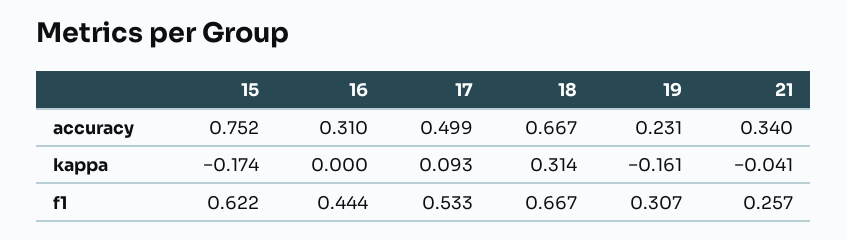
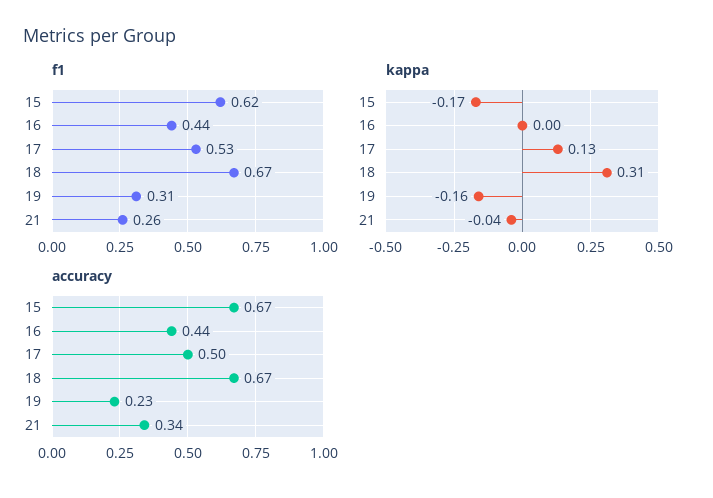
accuracy, 15: 0.752 -> 0.67
accuracy, 16: 0.31 -> 0.44
kappa, 17: 0.093 -> 0.13

